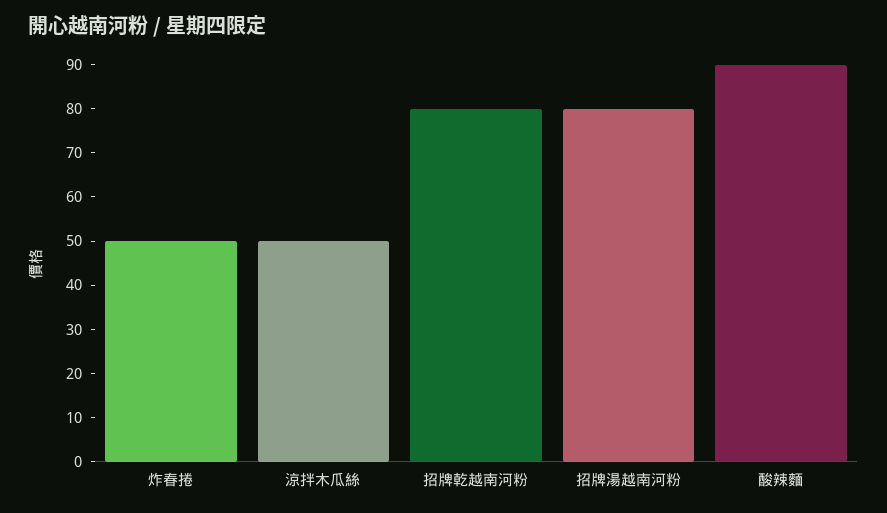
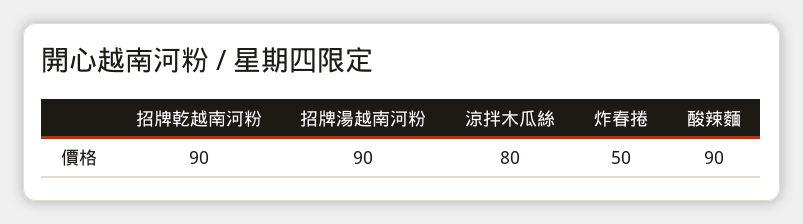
涼拌木瓜絲: 50 -> 80
招牌乾越南河粉: 80 -> 90
招牌湯越南河粉: 80 -> 90

